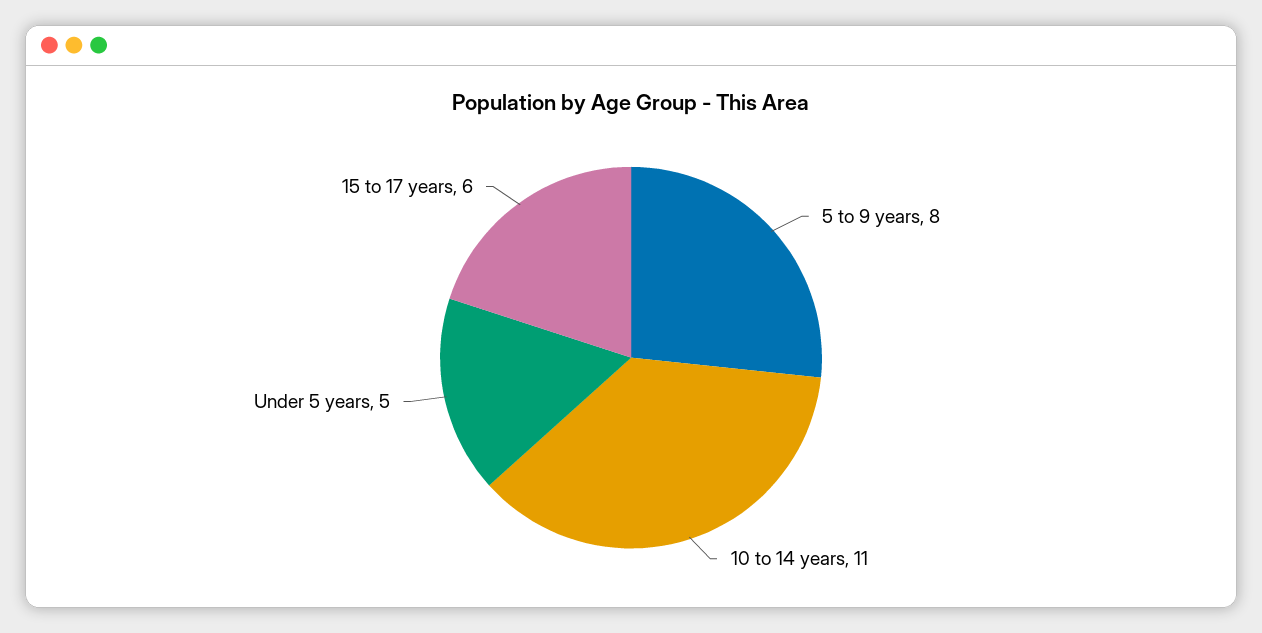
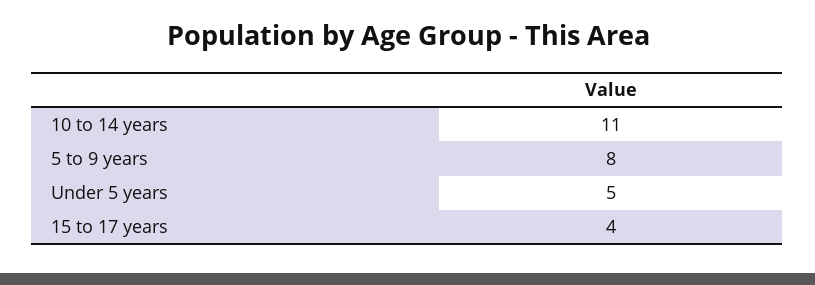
15 to 17 years: 6 -> 4

